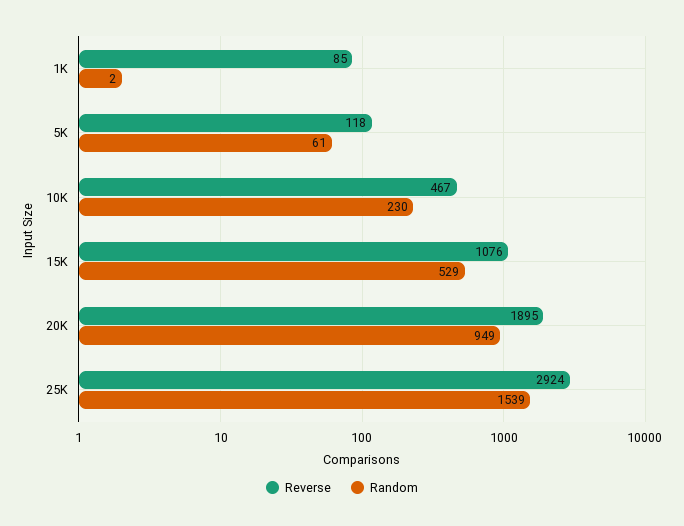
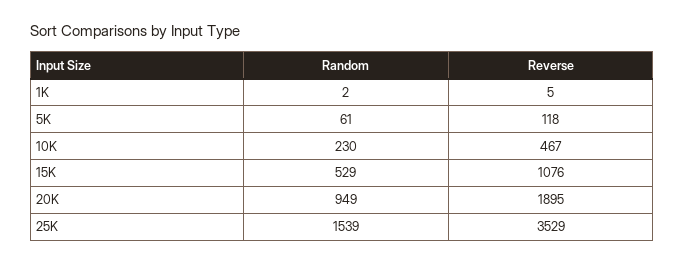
Reverse, 1K: 85 -> 5
Reverse, 25K: 2924 -> 3529

